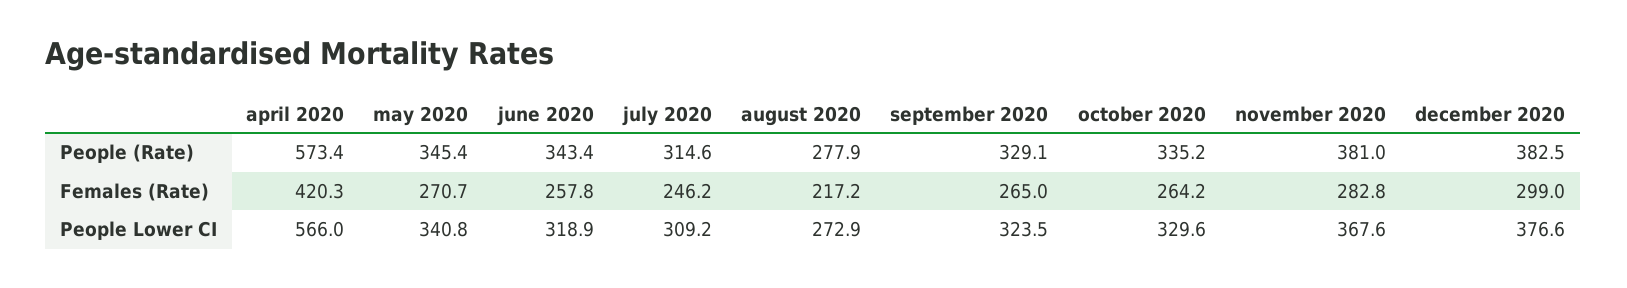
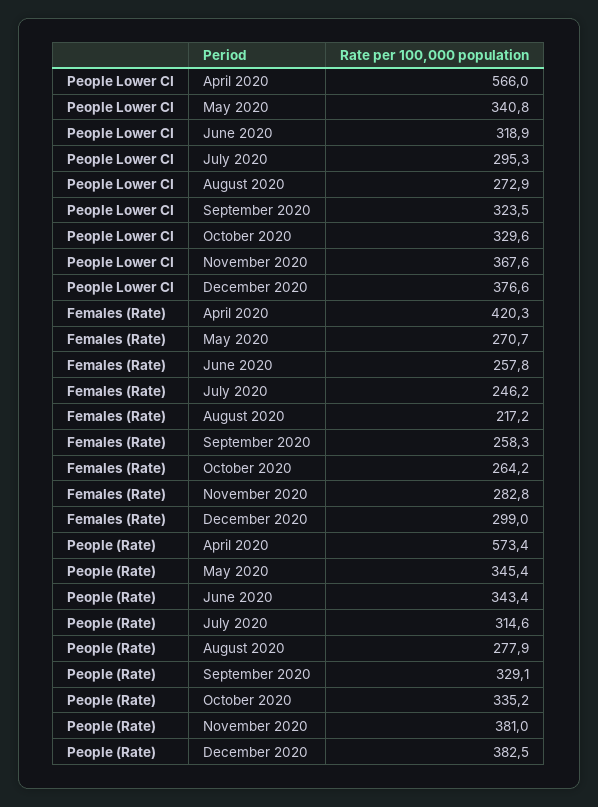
september 2020, Females (Rate): 265 -> 258.3
july 2020, People Lower CI: 309.2 -> 295.3

